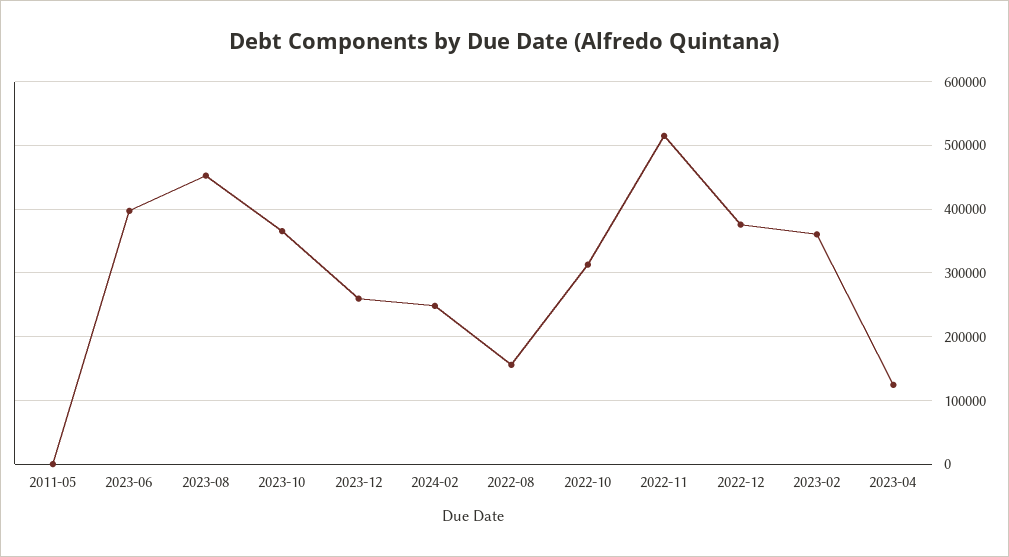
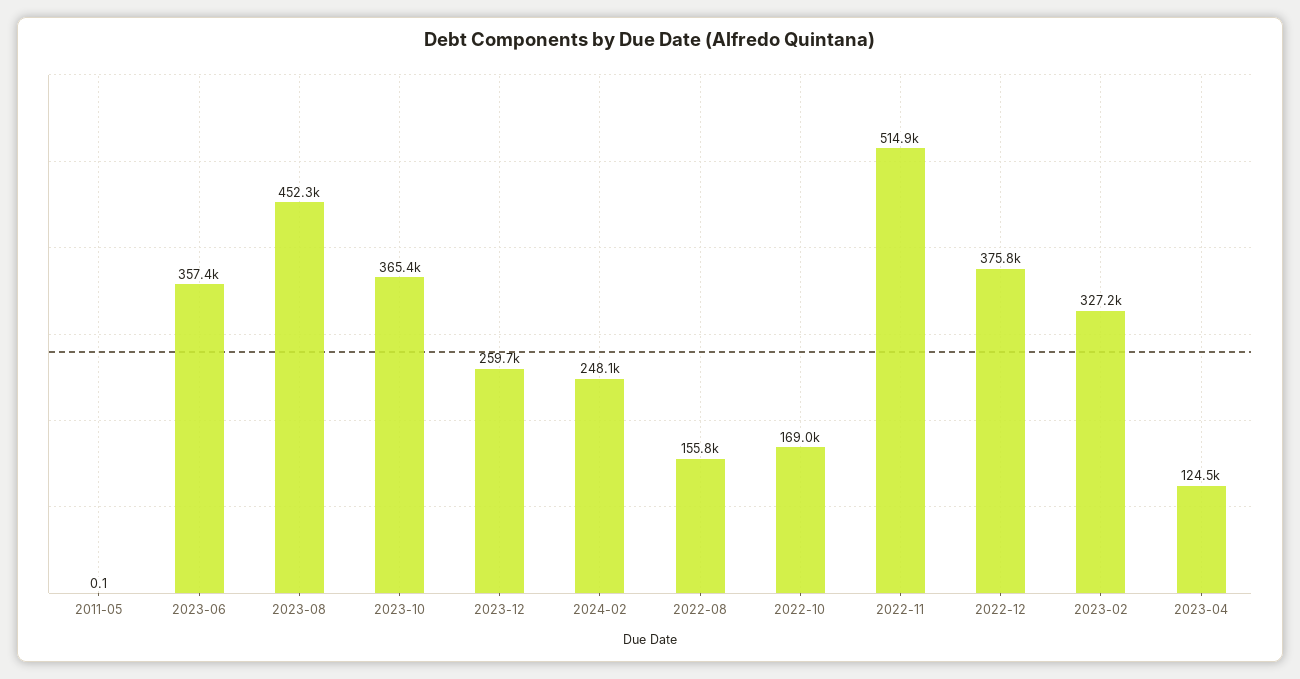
2023-06: 400000 -> 357400
2022-10: 310000 -> 169000
2023-02: 360000 -> 327200

